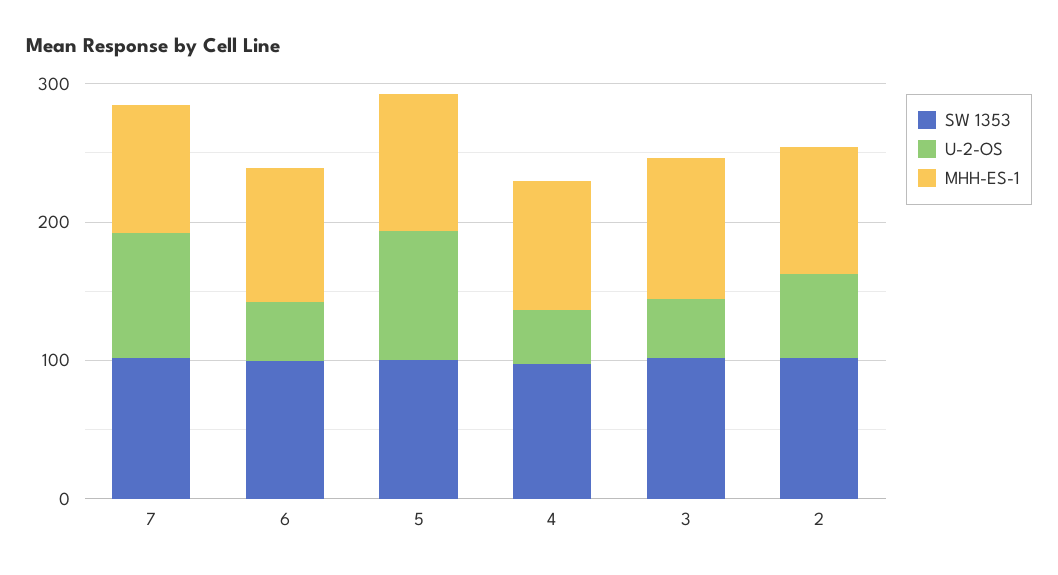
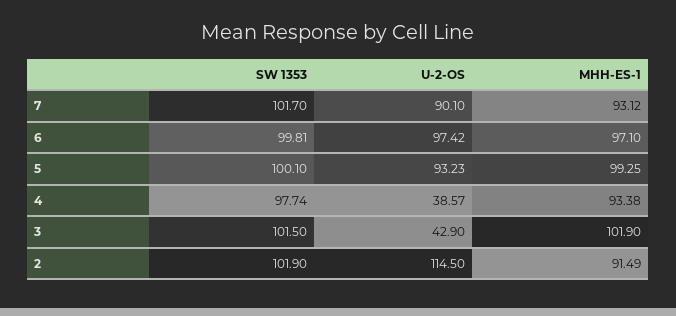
U-2-OS, 6: 40 -> 97.42
U-2-OS, 2: 60 -> 114.5

